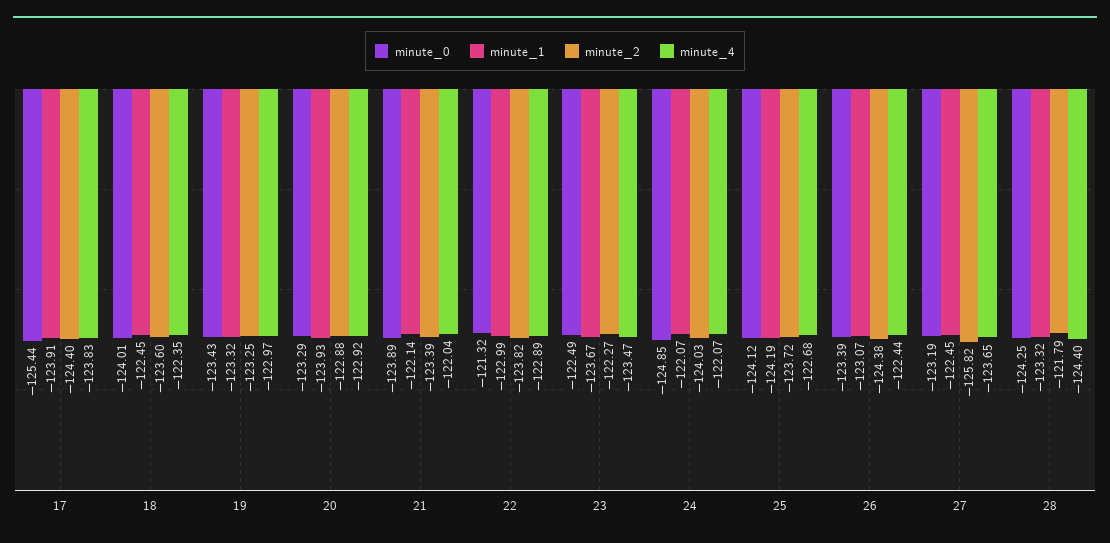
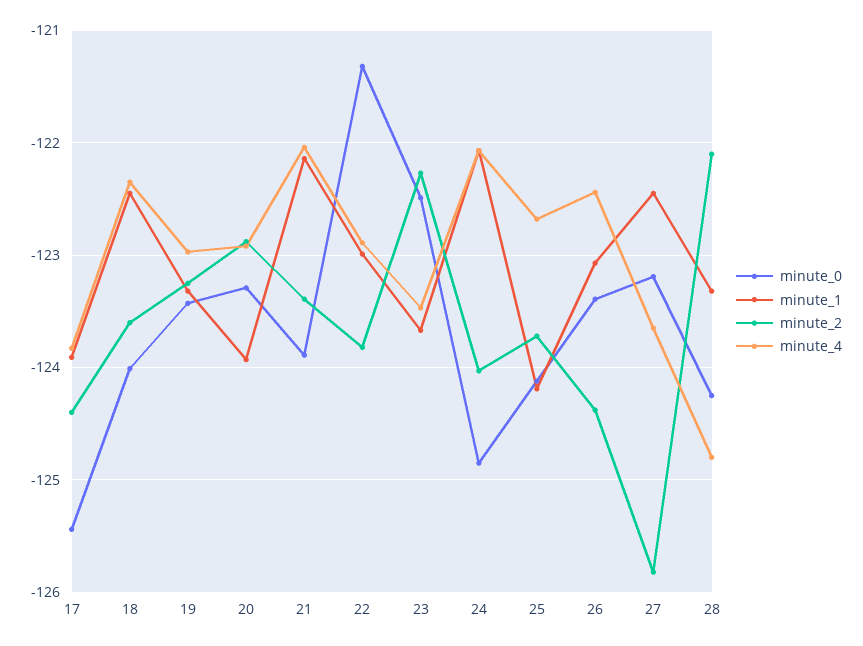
minute_2, 28: -121.79 -> -122.1
minute_4, 28: -124.4 -> -124.8

